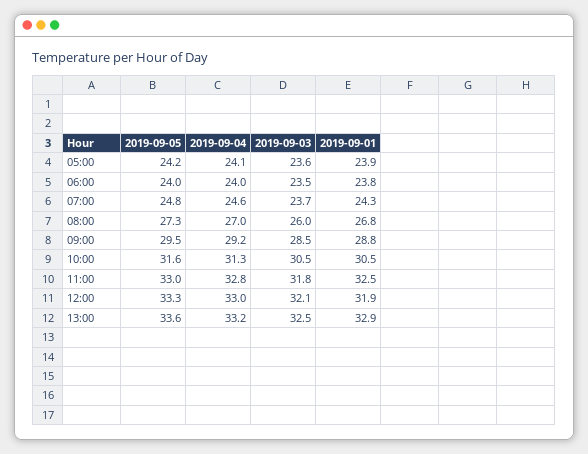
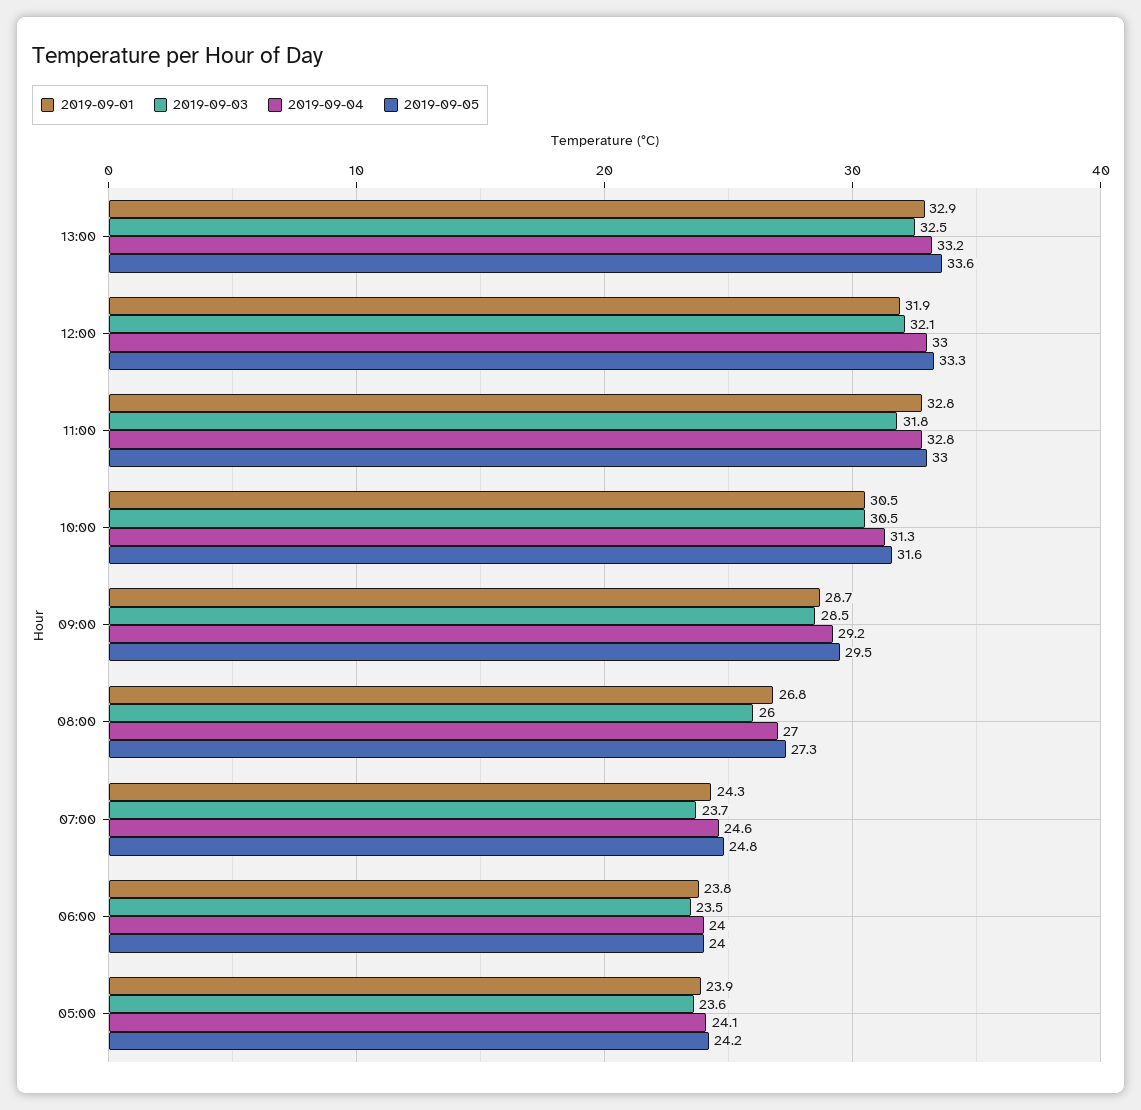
2019-09-01, 09:00: 28.8 -> 28.7
2019-09-01, 11:00: 32.5 -> 32.8

